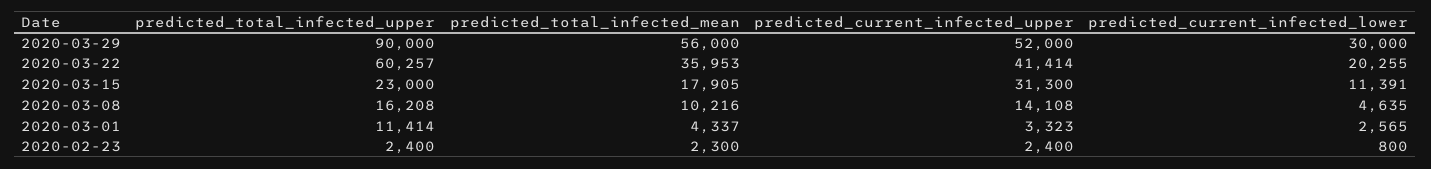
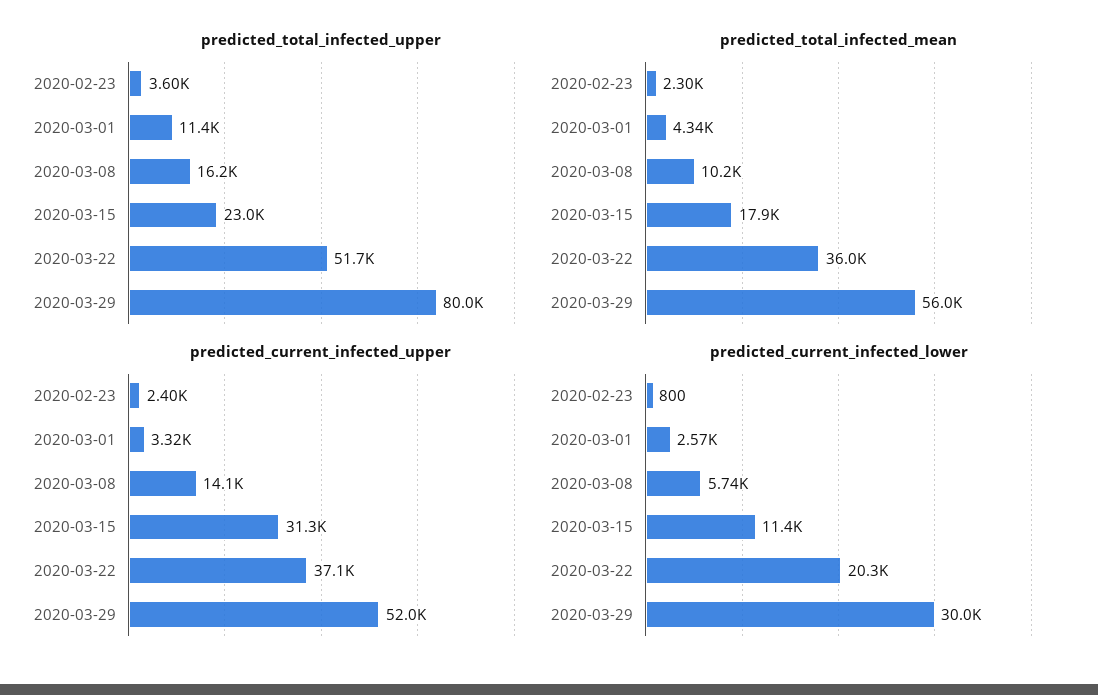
predicted_total_infected_upper, 2020-03-29: 90000 -> 80000
predicted_total_infected_upper, 2020-03-22: 60257 -> 51700
predicted_current_infected_upper, 2020-03-22: 41414 -> 37100
predicted_current_infected_lower, 2020-03-08: 4635 -> 5740
predicted_total_infected_upper, 2020-02-23: 2400 -> 3600

